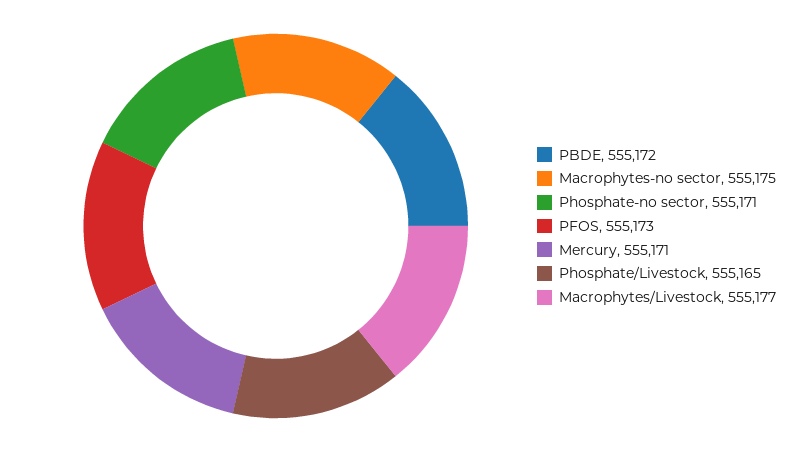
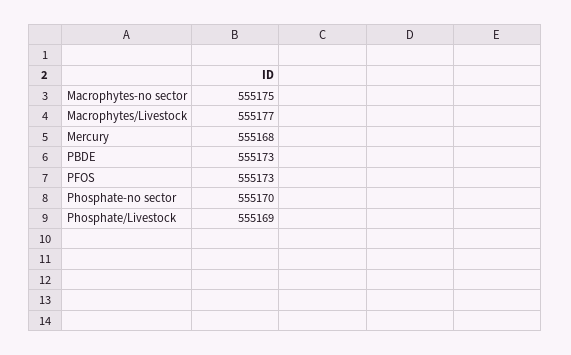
PBDE: 555172 -> 555173
Phosphate-no sector: 555171 -> 555170
Mercury: 555171 -> 555168
Phosphate/Livestock: 555165 -> 555169

